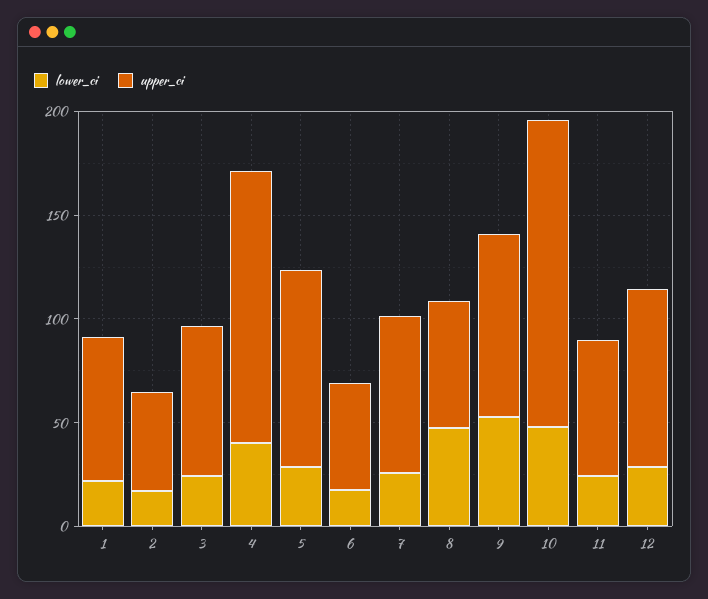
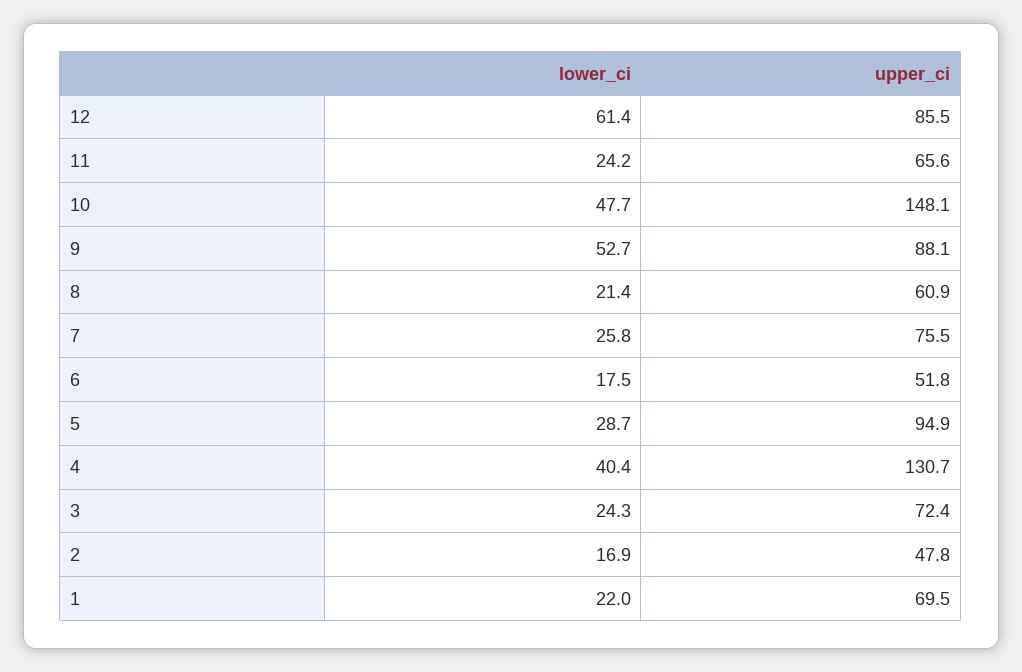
lower_ci, 8: 50 -> 21.4
lower_ci, 12: 30 -> 61.4

